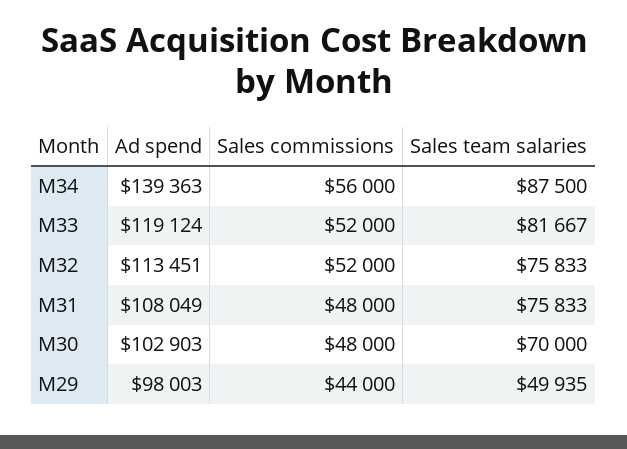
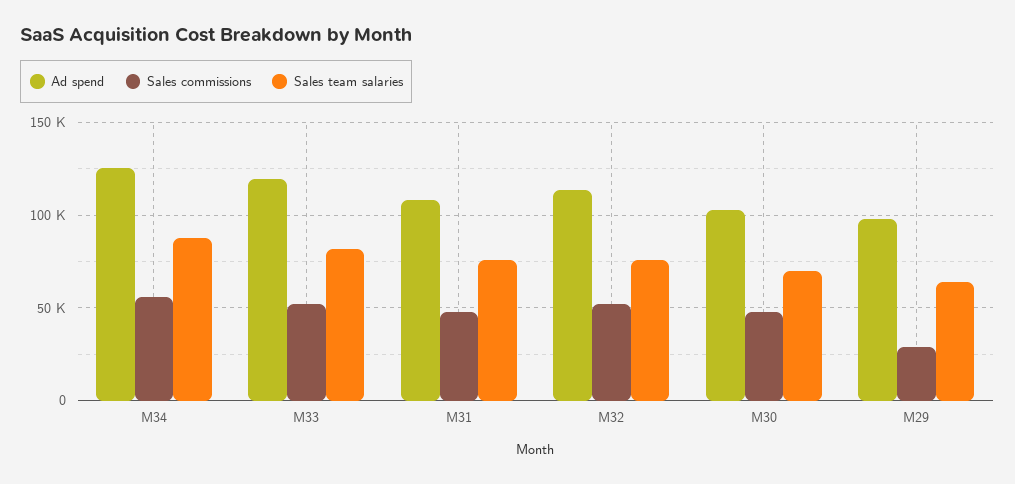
Ad spend, M34: 139363 -> 125000
Sales commissions, M29: 44000 -> 30000
Sales team salaries, M29: 49935 -> 65000

